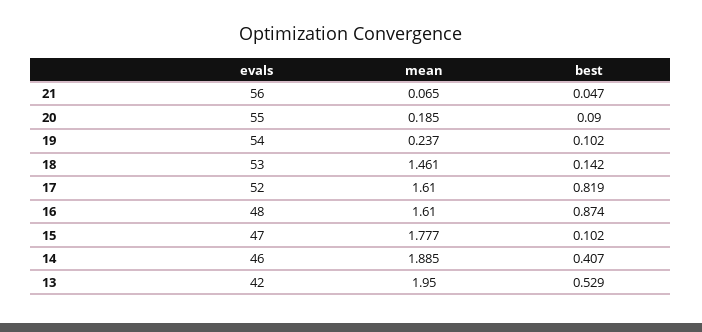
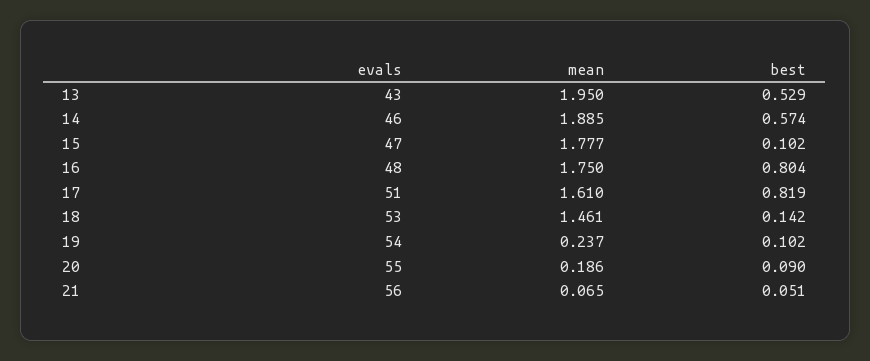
best, 21: 0.047 -> 0.051
mean, 20: 0.185 -> 0.186
evals, 17: 52 -> 51
mean, 16: 1.61 -> 1.75
best, 16: 0.874 -> 0.804
best, 14: 0.407 -> 0.574
evals, 13: 42 -> 43

